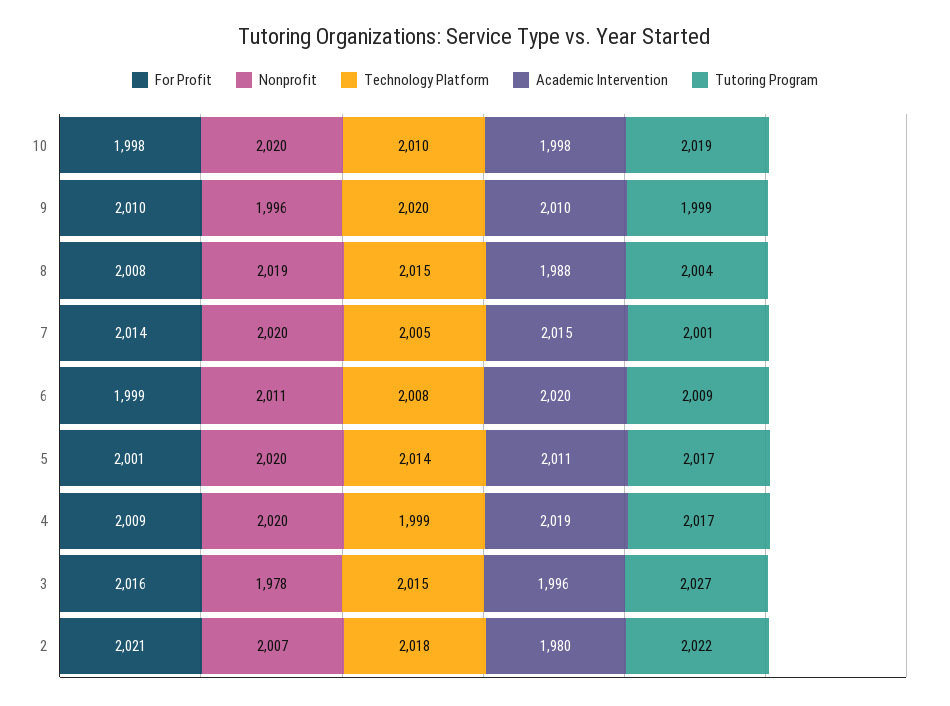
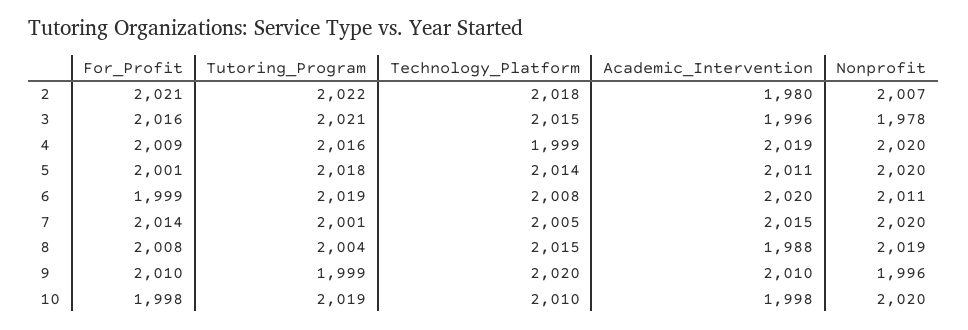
Tutoring Program, 6: 2009 -> 2019
Tutoring Program, 5: 2017 -> 2018
Tutoring Program, 4: 2017 -> 2016
Tutoring Program, 3: 2027 -> 2021

